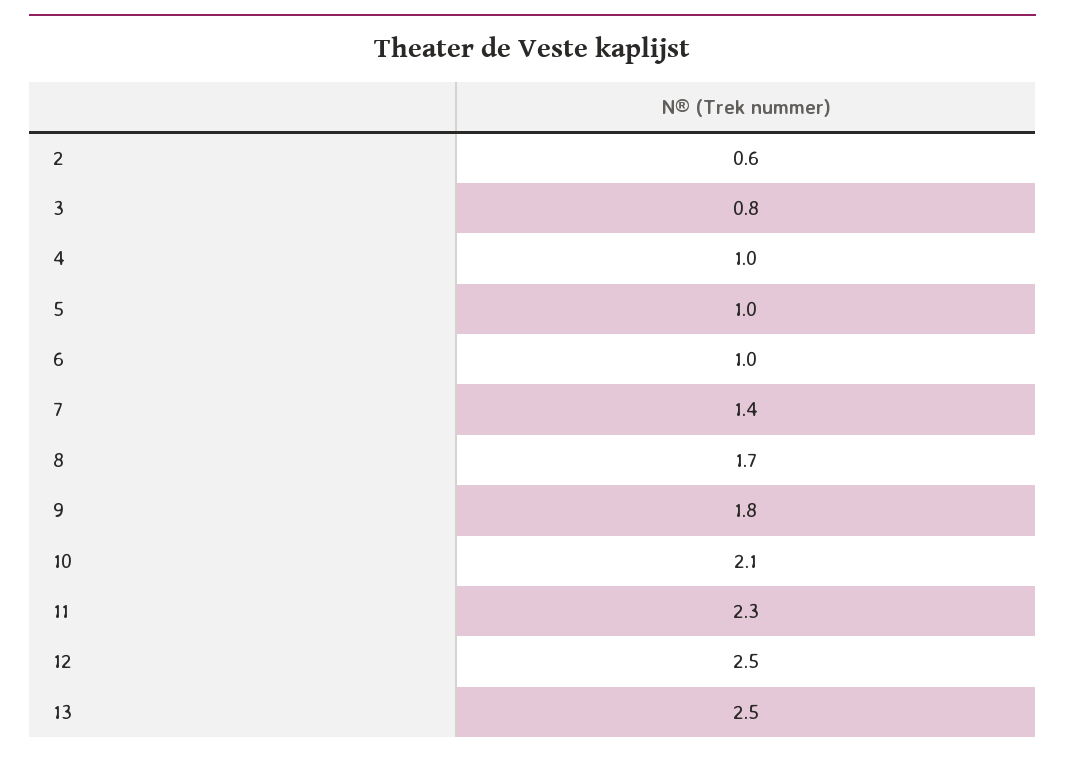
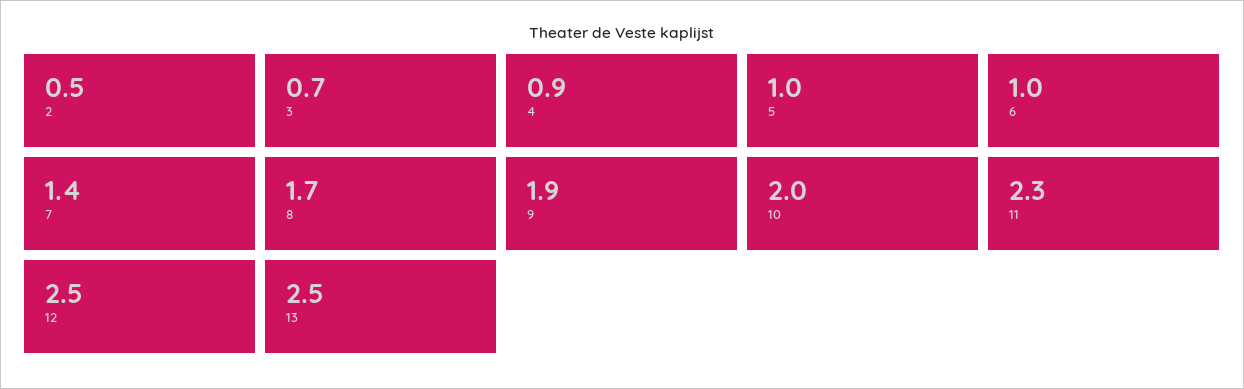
2: 0.6 -> 0.5
3: 0.8 -> 0.7
4: 1 -> 0.9
9: 1.8 -> 1.9
10: 2.1 -> 2

